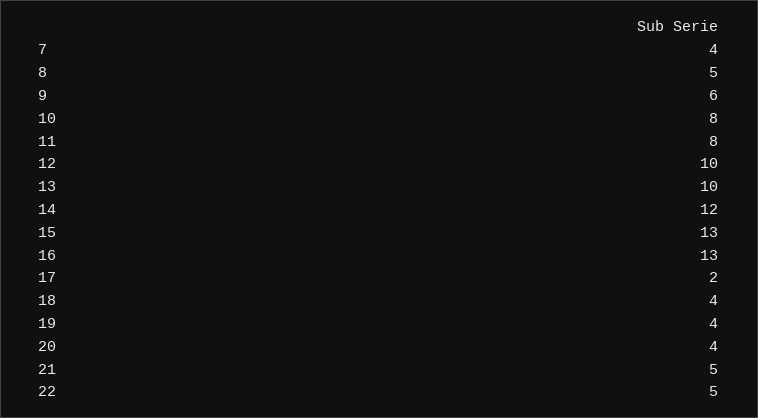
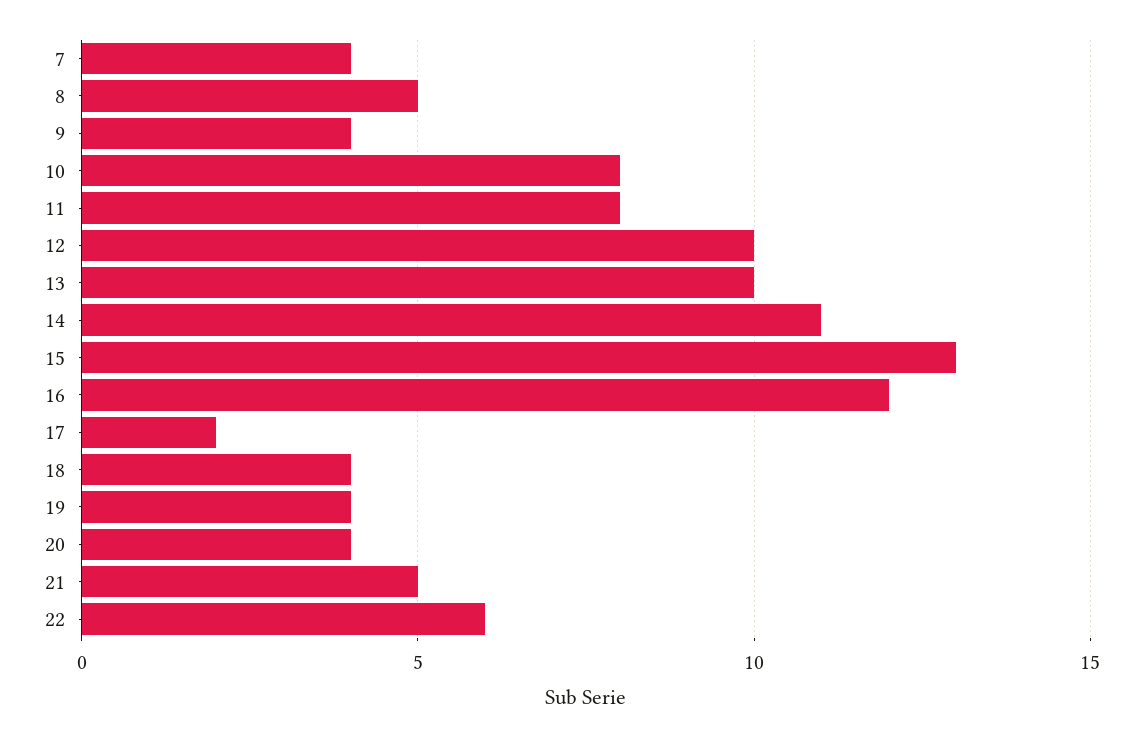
9: 6 -> 4
14: 12 -> 11
16: 13 -> 12
22: 5 -> 6

